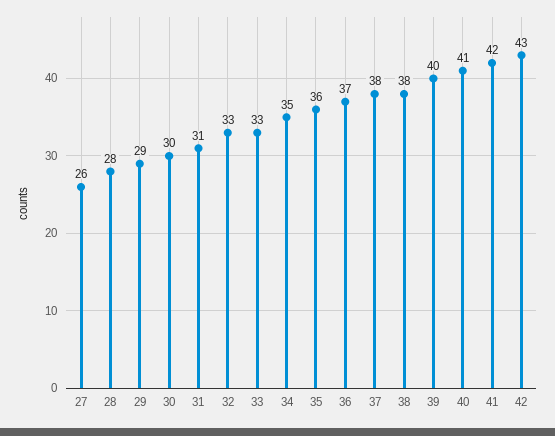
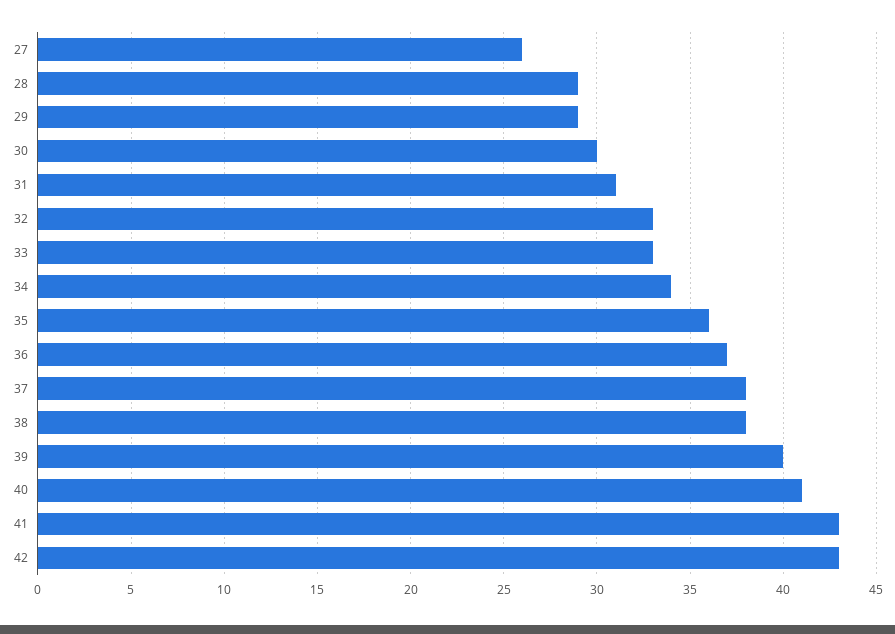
28: 28 -> 29
34: 35 -> 34
41: 42 -> 43

